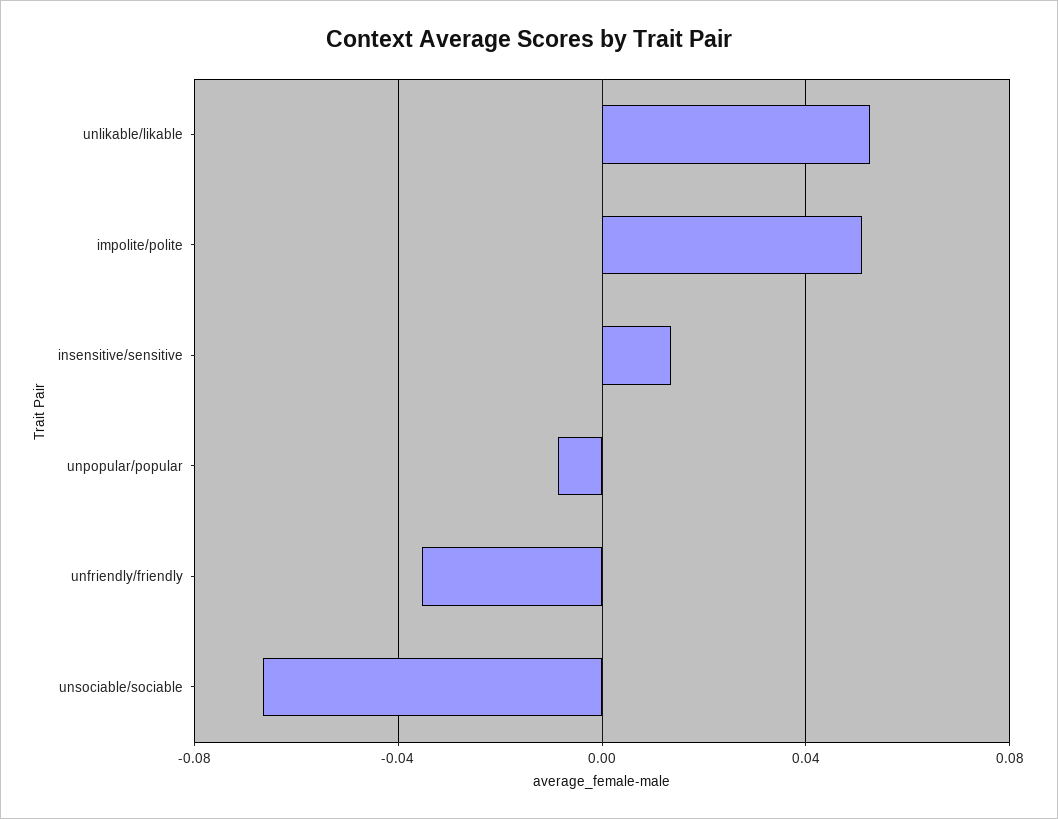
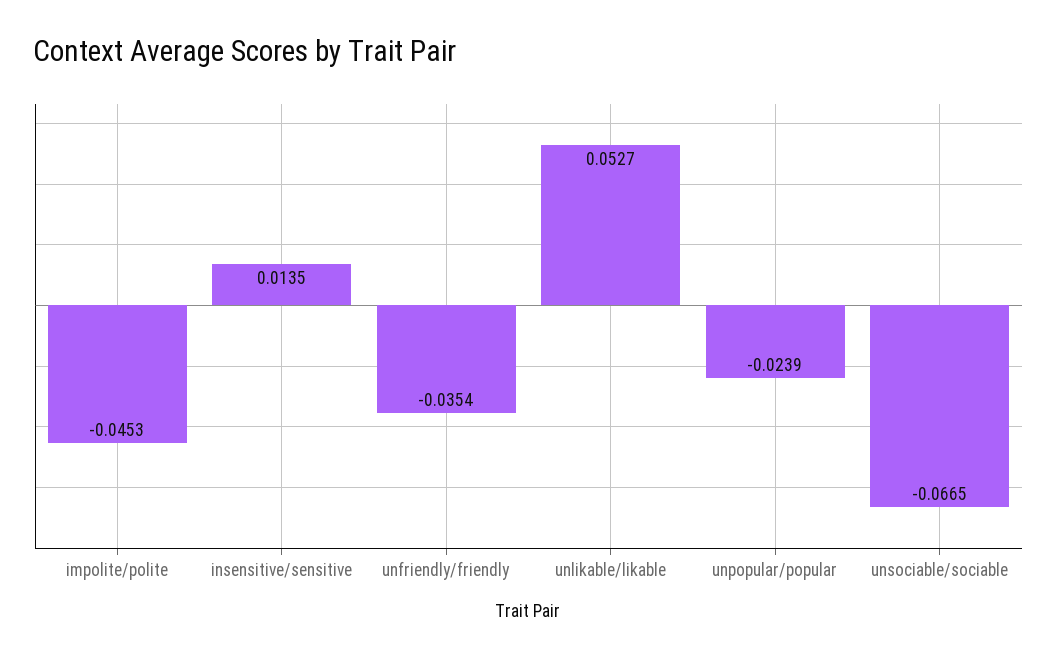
impolite/polite: 0.05 -> -0.0453
unpopular/popular: -0.01 -> -0.0239

